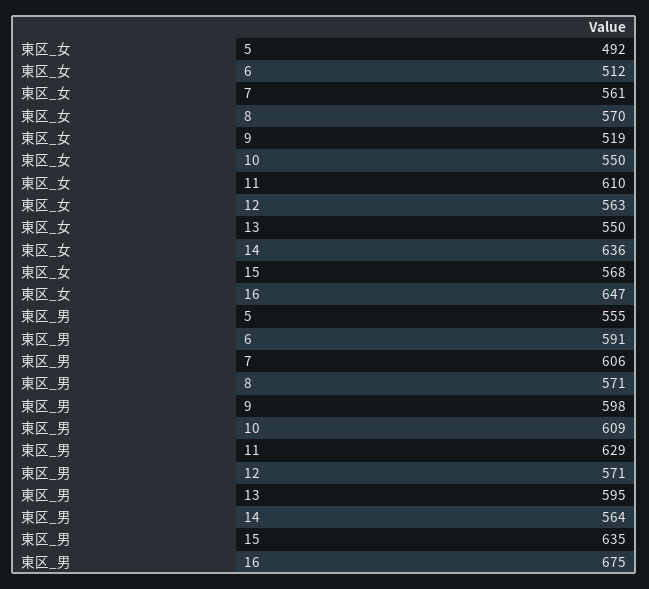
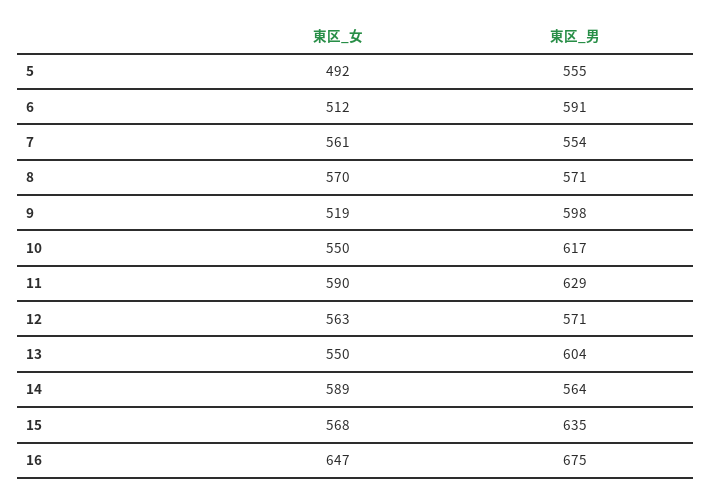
東区_女, 11: 610 -> 590
東区_女, 14: 636 -> 589
東区_男, 7: 606 -> 554
東区_男, 10: 609 -> 617
東区_男, 13: 595 -> 604

